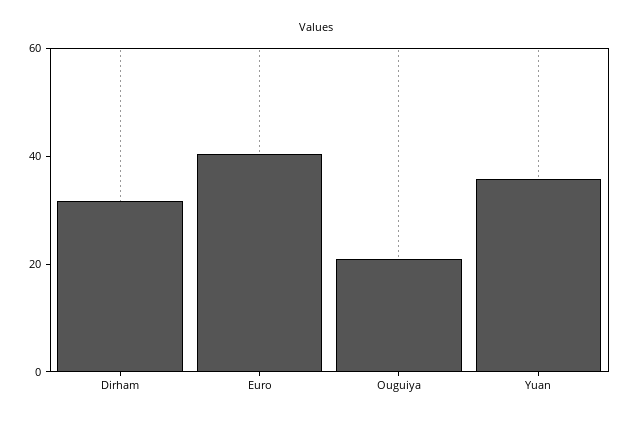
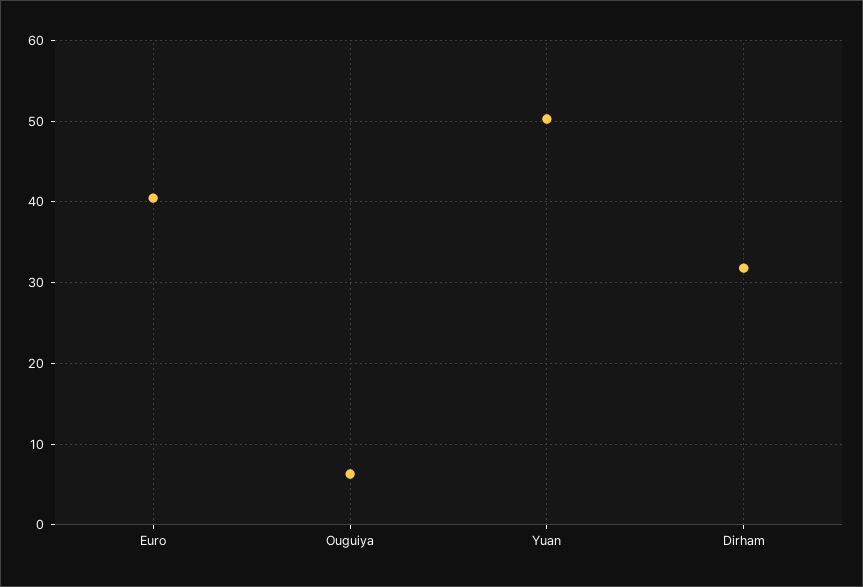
Ouguiya: 20 -> 6
Yuan: 35 -> 50

